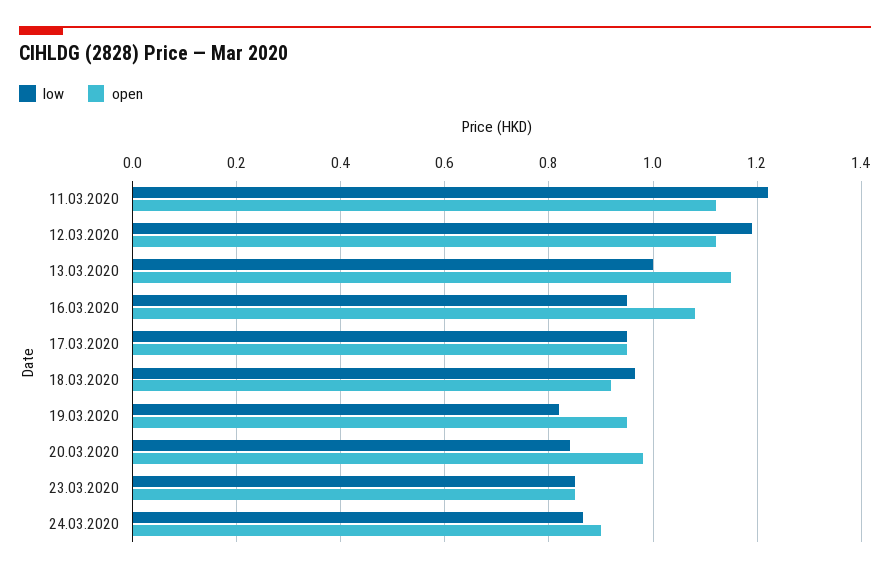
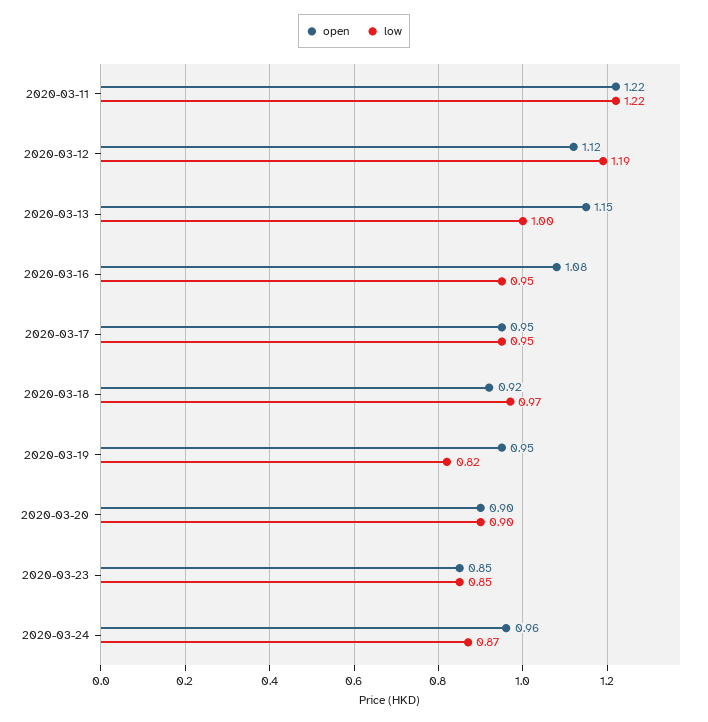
open, 11.03.2020: 1.12 -> 1.22
low, 20.03.2020: 0.84 -> 0.9
open, 20.03.2020: 0.98 -> 0.9
open, 24.03.2020: 0.9 -> 0.96

